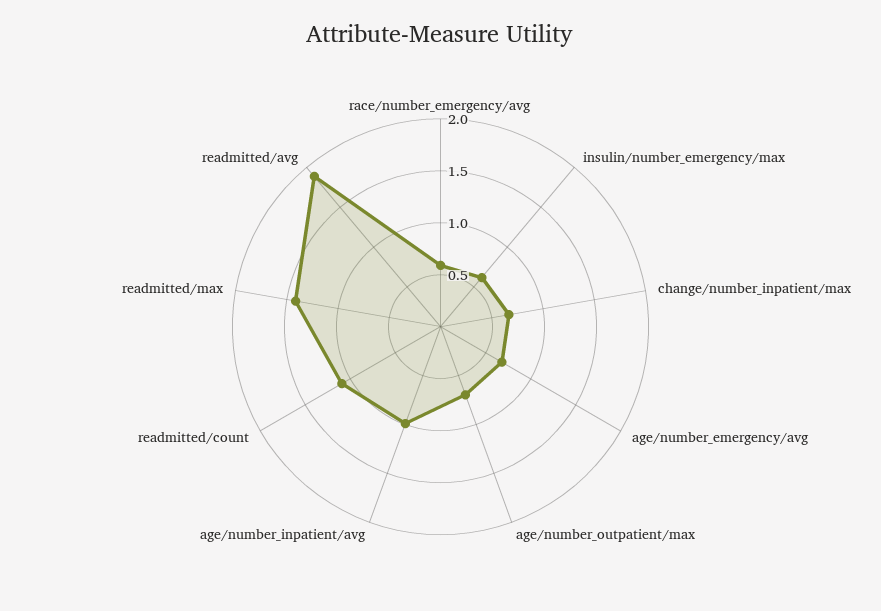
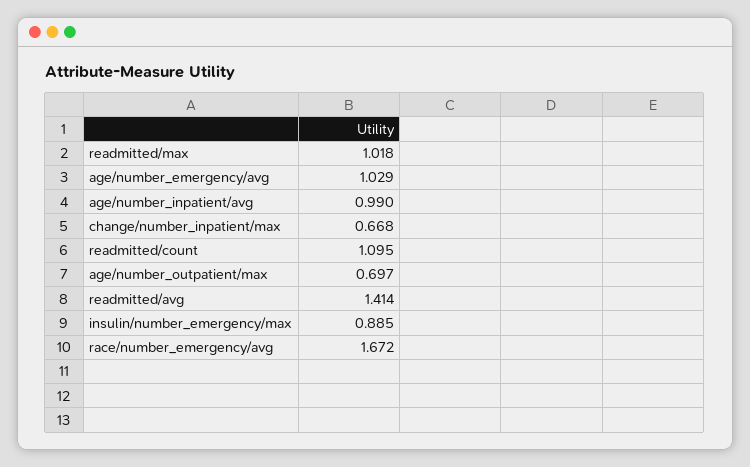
race/number_emergency/avg: 0.6 -> 1.672
insulin/number_emergency/max: 0.6 -> 0.885
age/number_emergency/avg: 0.7 -> 1.029
readmitted/max: 1.4 -> 1.018
readmitted/avg: 1.9 -> 1.414

